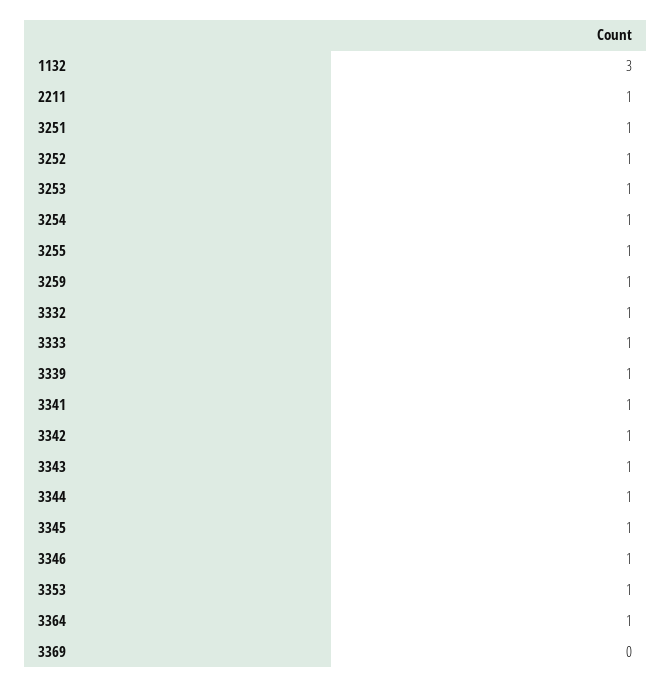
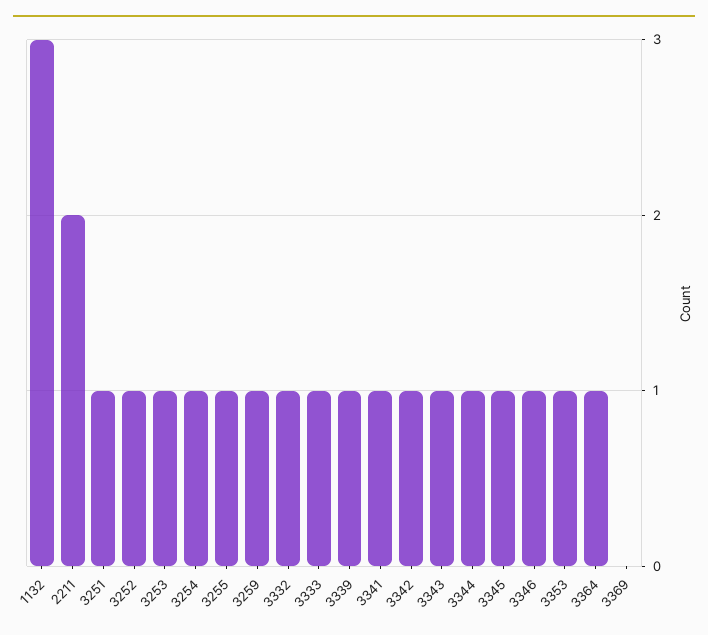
2211: 1 -> 2

